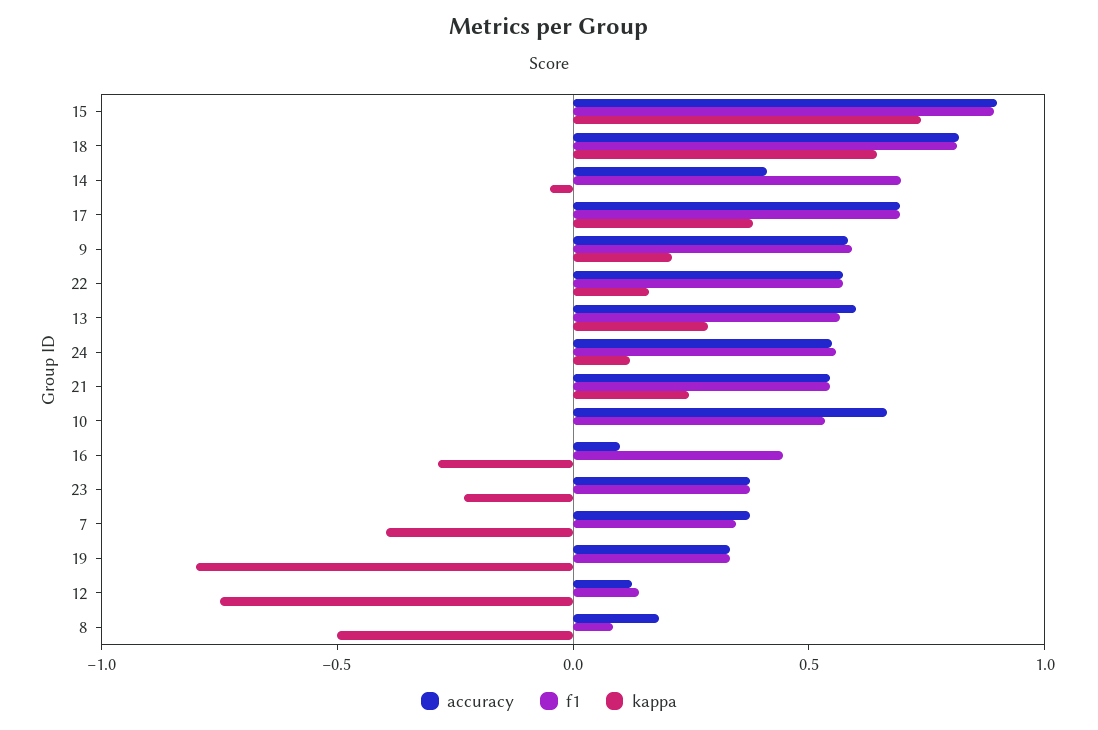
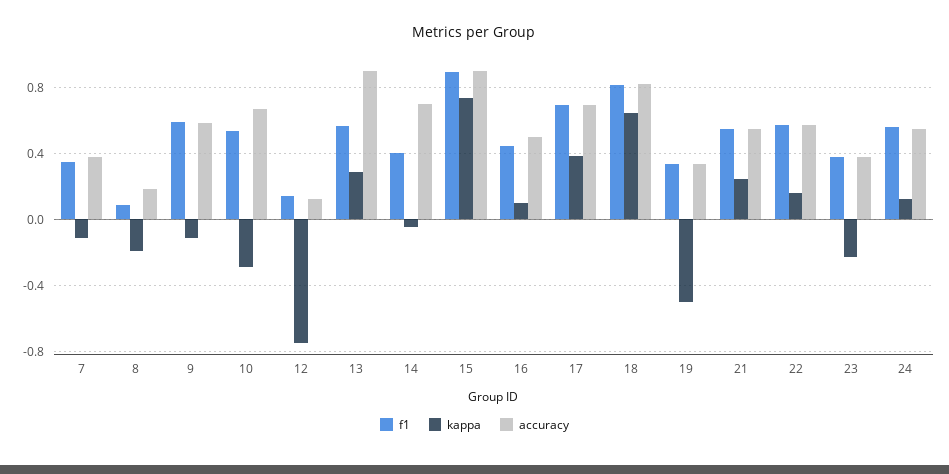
accuracy, 14: 0.4 -> 0.7
f1, 14: 0.7 -> 0.4
kappa, 9: 0.2 -> -0.1
accuracy, 13: 0.6 -> 0.9
kappa, 10: 0 -> -0.3
accuracy, 16: 0.1 -> 0.5
kappa, 16: -0.3 -> 0.1
kappa, 7: -0.4 -> -0.1
kappa, 19: -0.8 -> -0.5
kappa, 8: -0.5 -> -0.2

